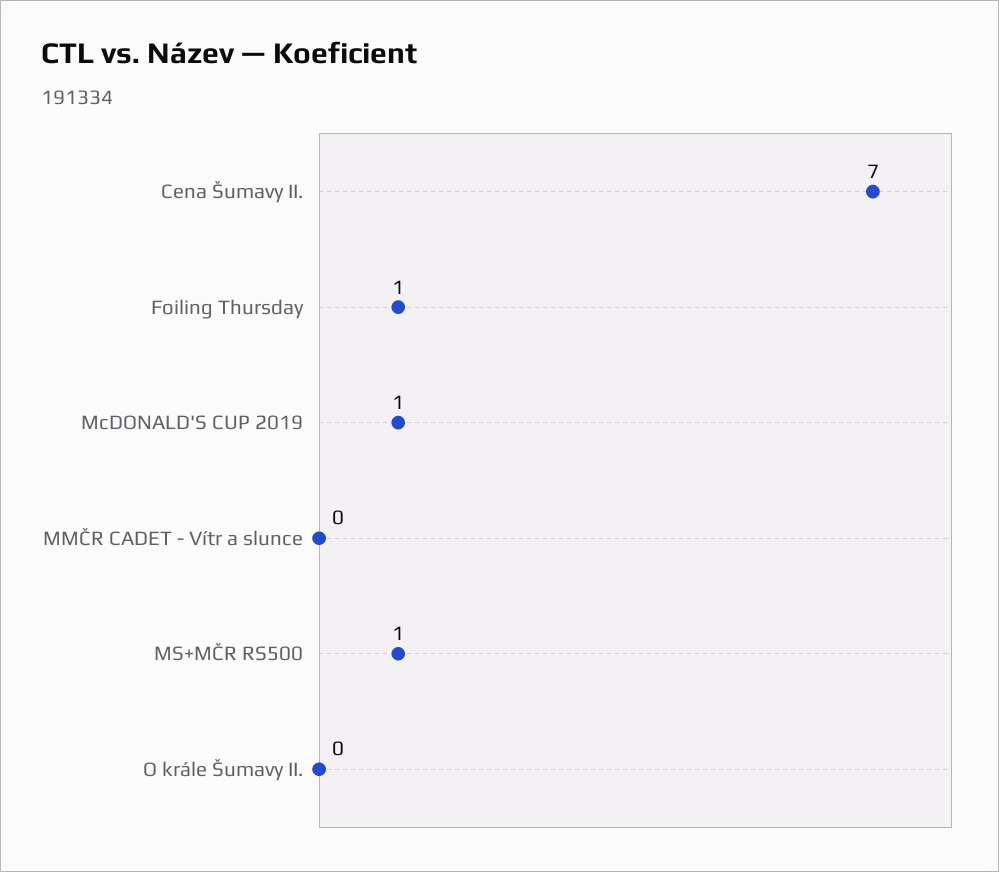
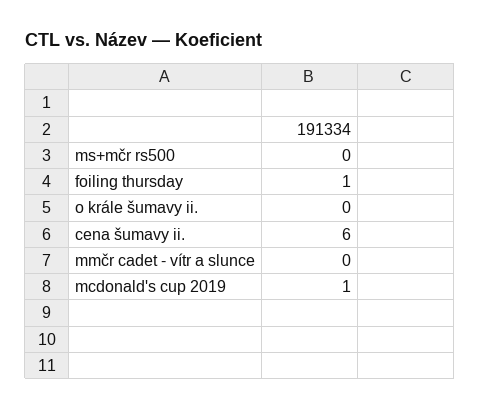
Cena Šumavy II.: 7 -> 6
MS+MČR RS500: 1 -> 0

